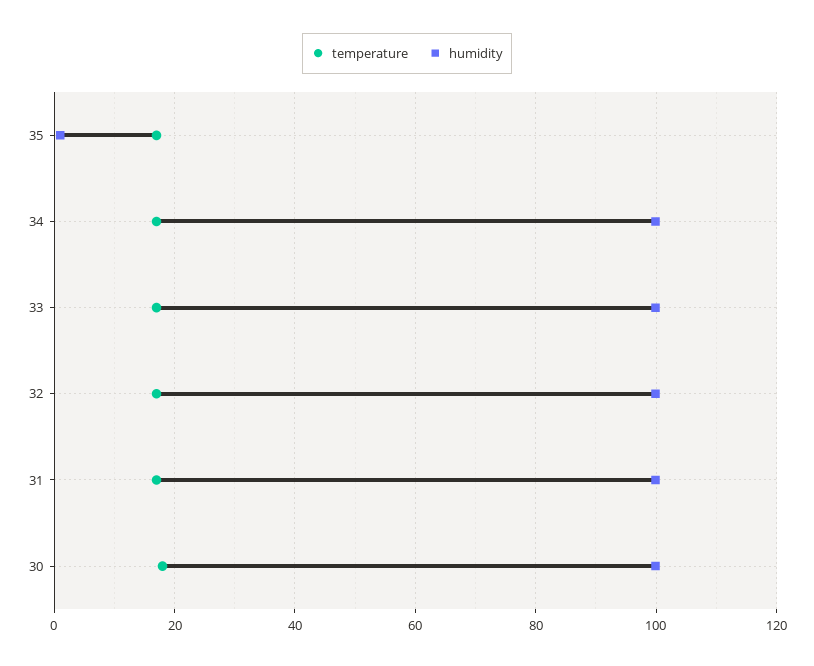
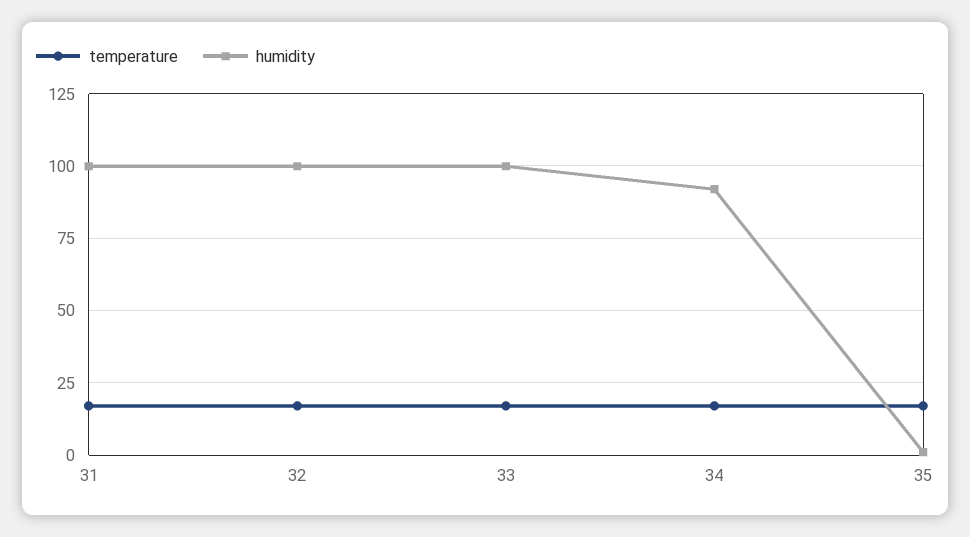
humidity, 34: 100 -> 92.5
temperature, 30: 18 -> none
humidity, 30: 100 -> none

